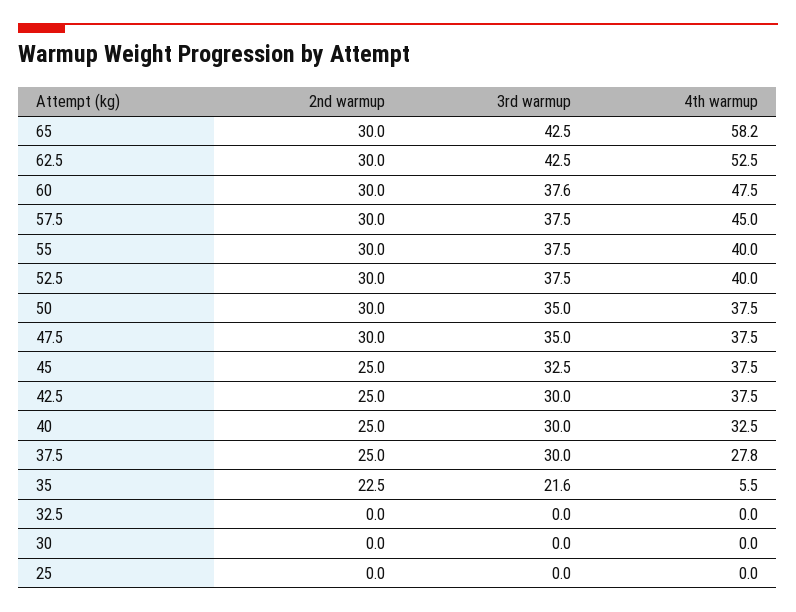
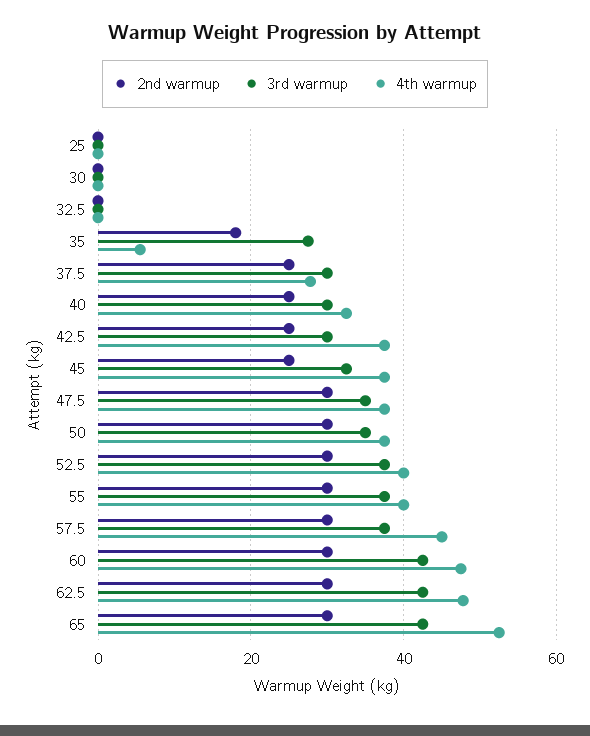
4th warmup, 65: 58.2 -> 52
4th warmup, 62.5: 52.5 -> 48
3rd warmup, 60: 37.6 -> 42
2nd warmup, 35: 22.5 -> 18
3rd warmup, 35: 21.6 -> 28

